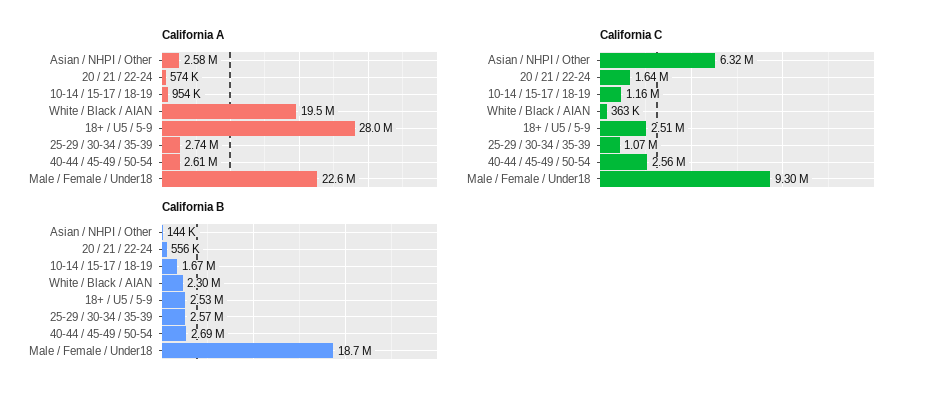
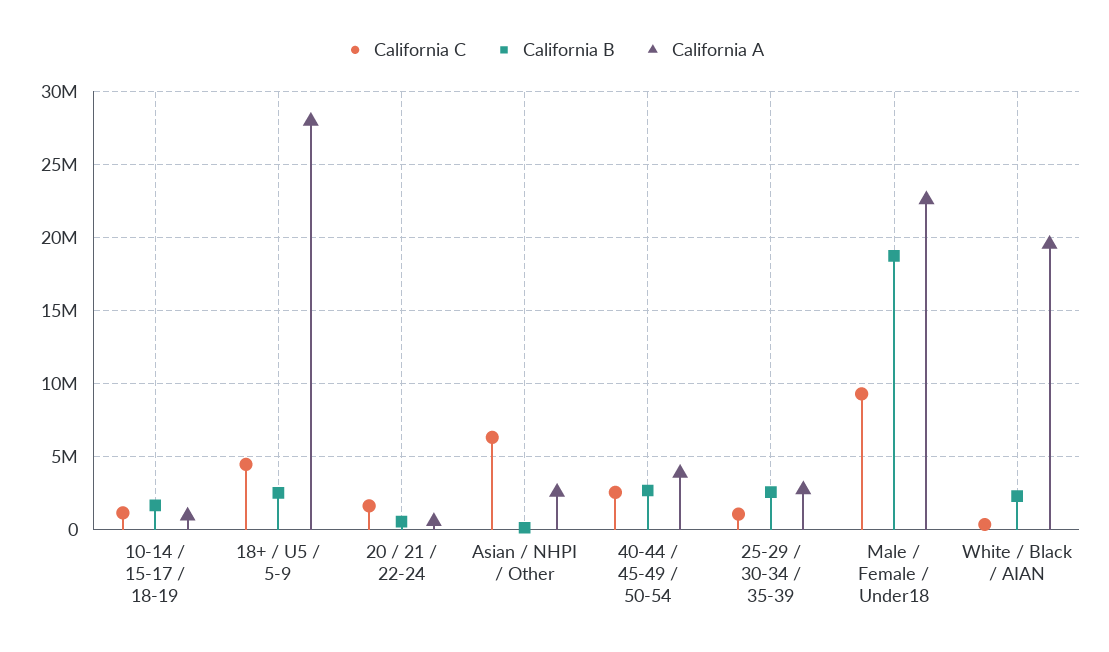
California A, 40-44 / 45-49 / 50-54: 2610000 -> 4000000
California C, 18+ / U5 / 5-9: 2510000 -> 4500000

